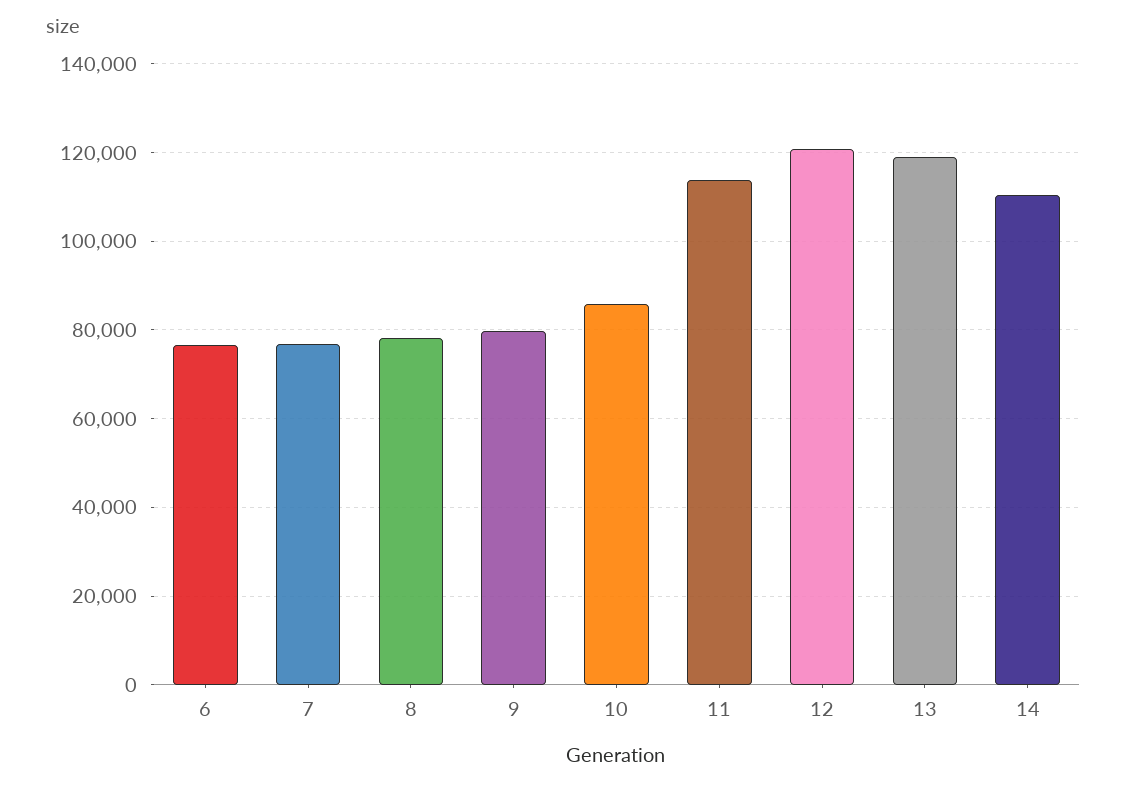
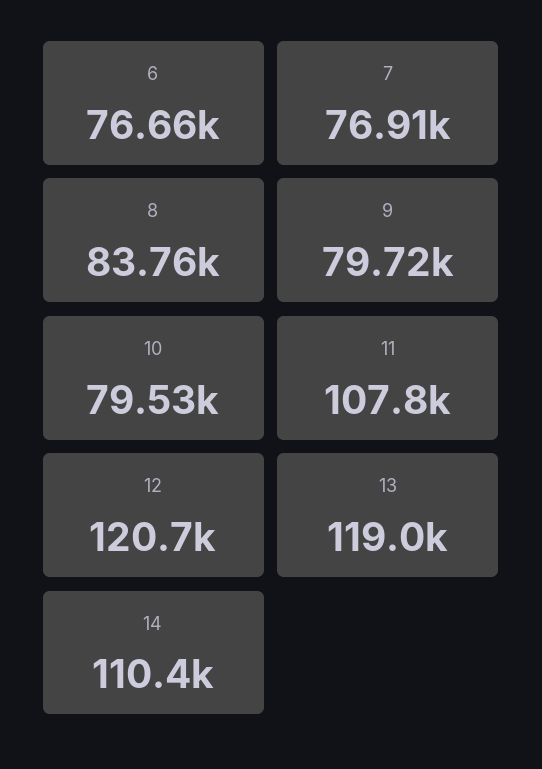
8: 78000 -> 83760
10: 86000 -> 79530
11: 114000 -> 107800

